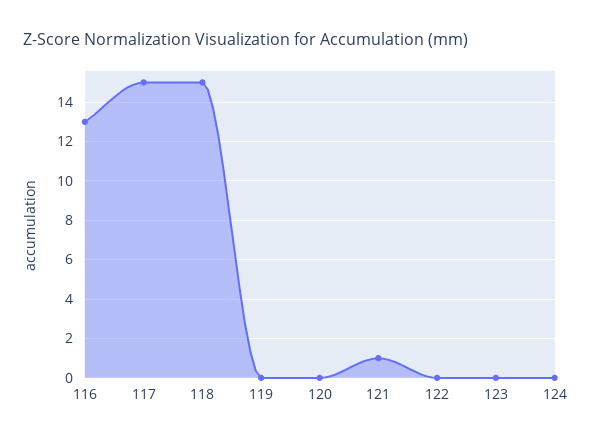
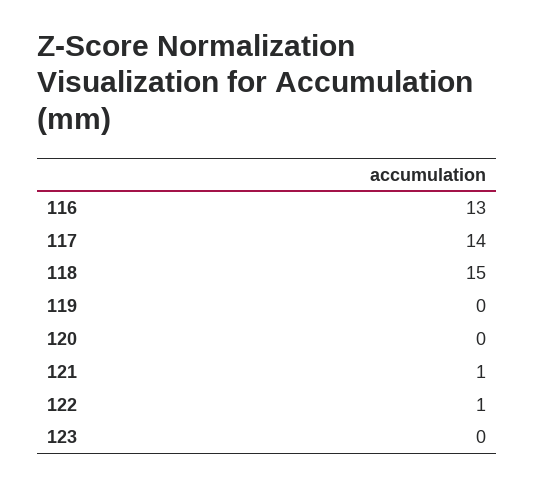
117: 15 -> 14
122: 0 -> 1
124: 0 -> none

